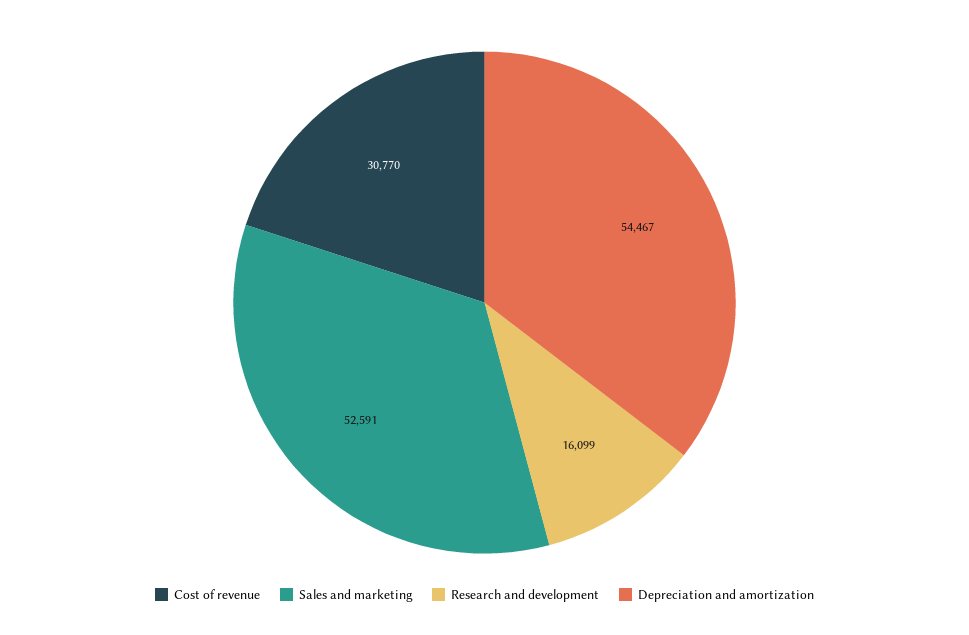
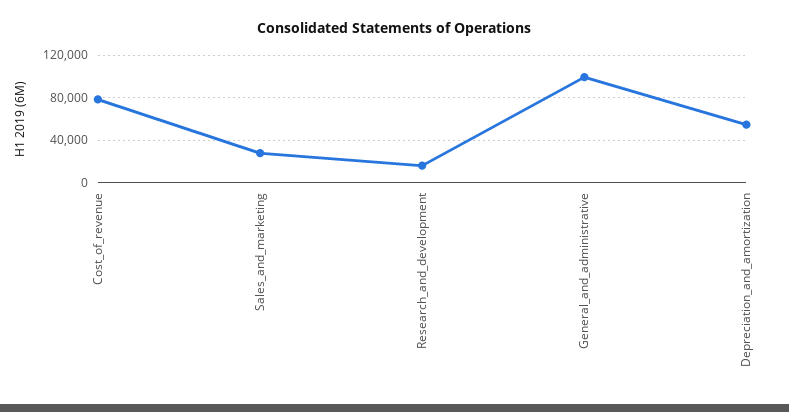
Cost of revenue: 30770 -> 80000
Sales and marketing: 52591 -> 30000
General_and_administrative: none -> 100000

